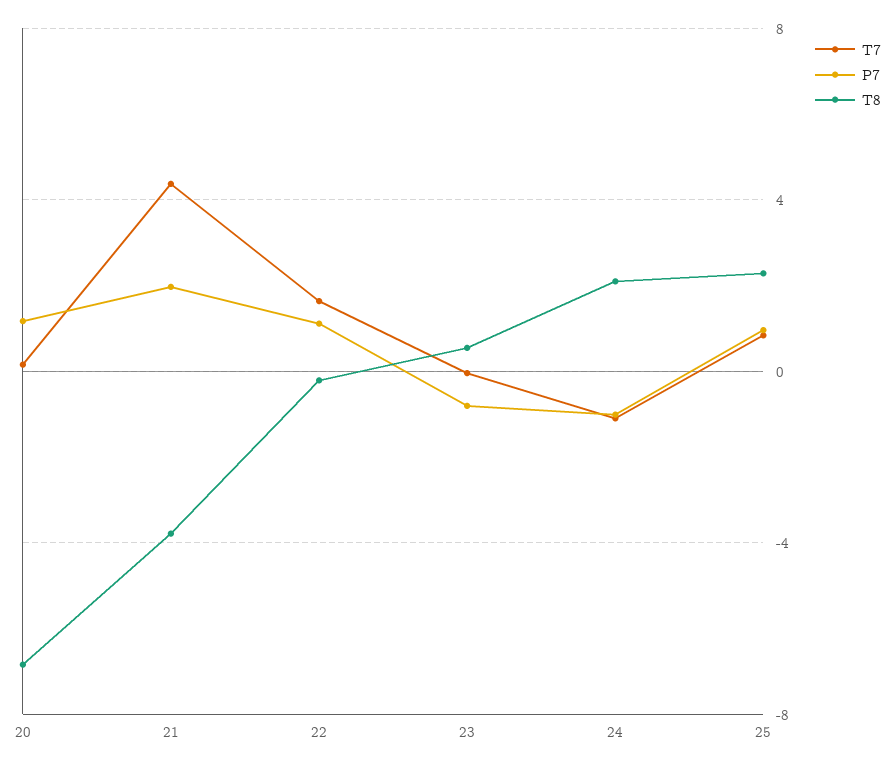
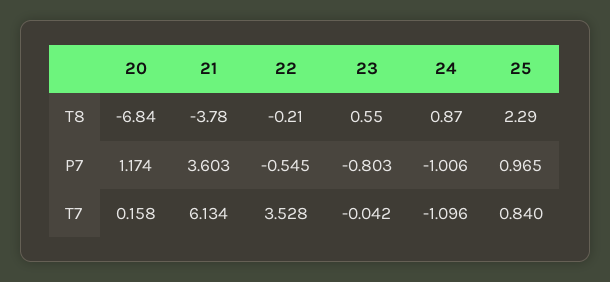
T7, 21: 4.5 -> 6.134
P7, 21: 2 -> 3.603
T7, 22: 1.5 -> 3.528
P7, 22: 1 -> -0.545
T8, 24: 2 -> 0.87

